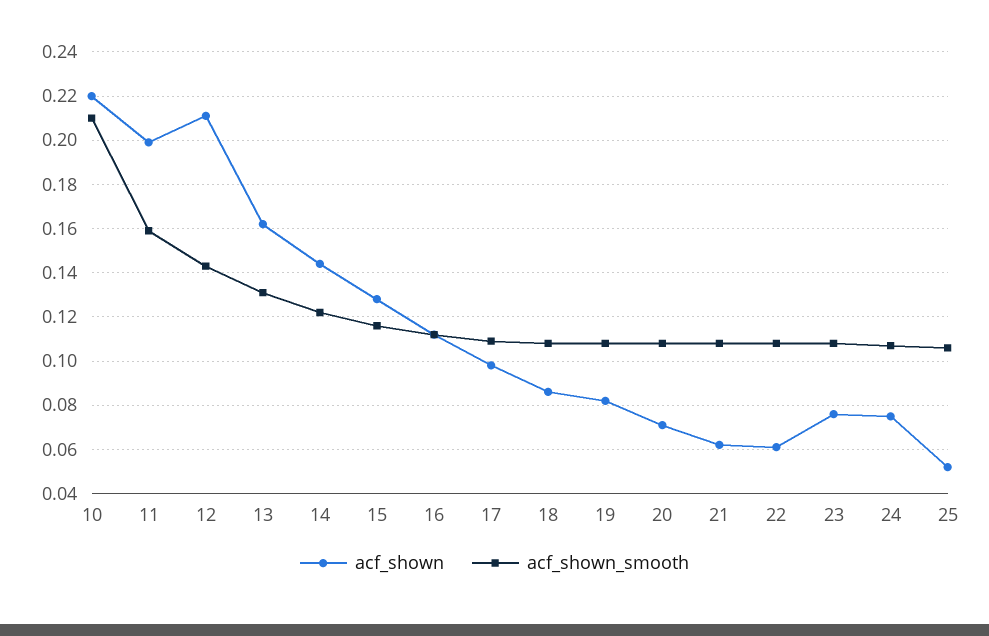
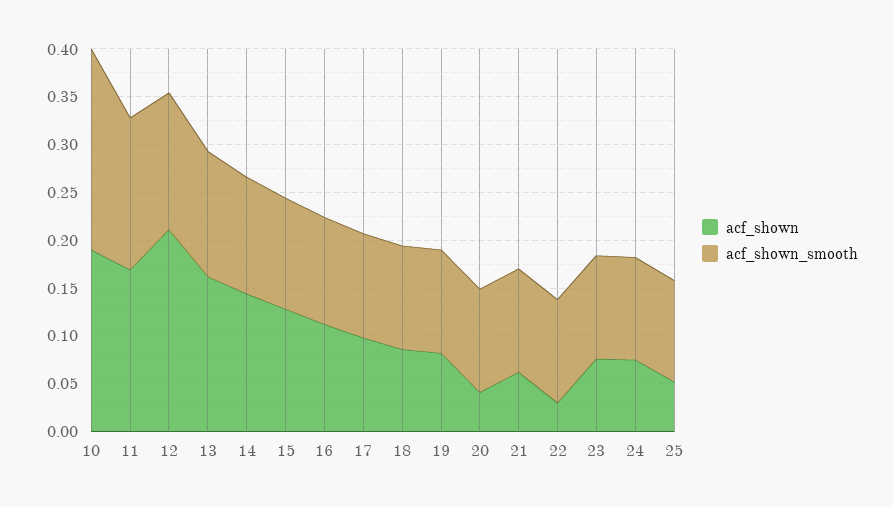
acf_shown, 10: 0.22 -> 0.19
acf_shown, 11: 0.2 -> 0.17
acf_shown, 20: 0.07 -> 0.04
acf_shown, 22: 0.06 -> 0.03

